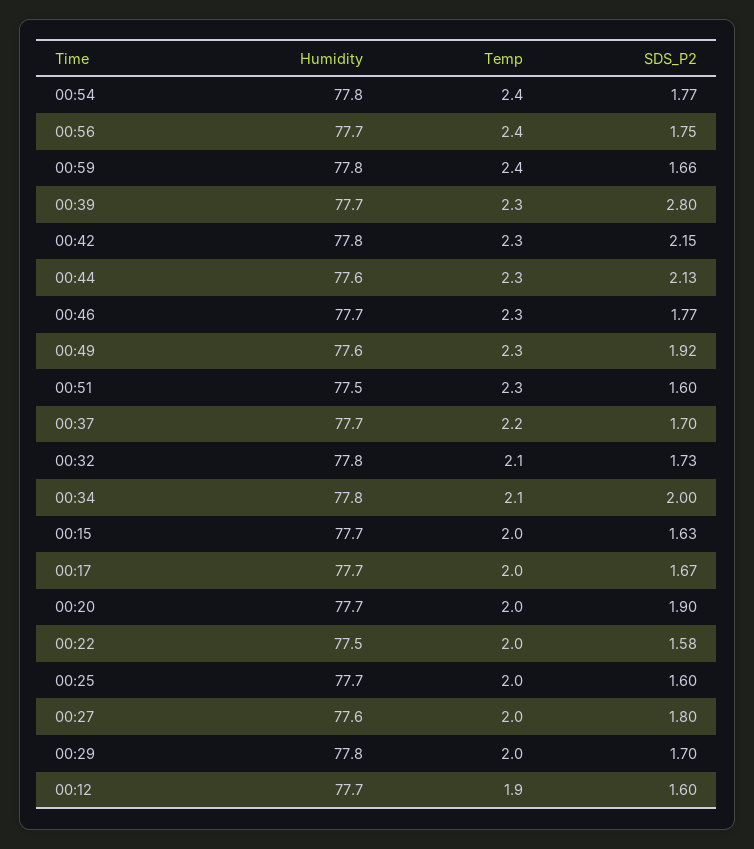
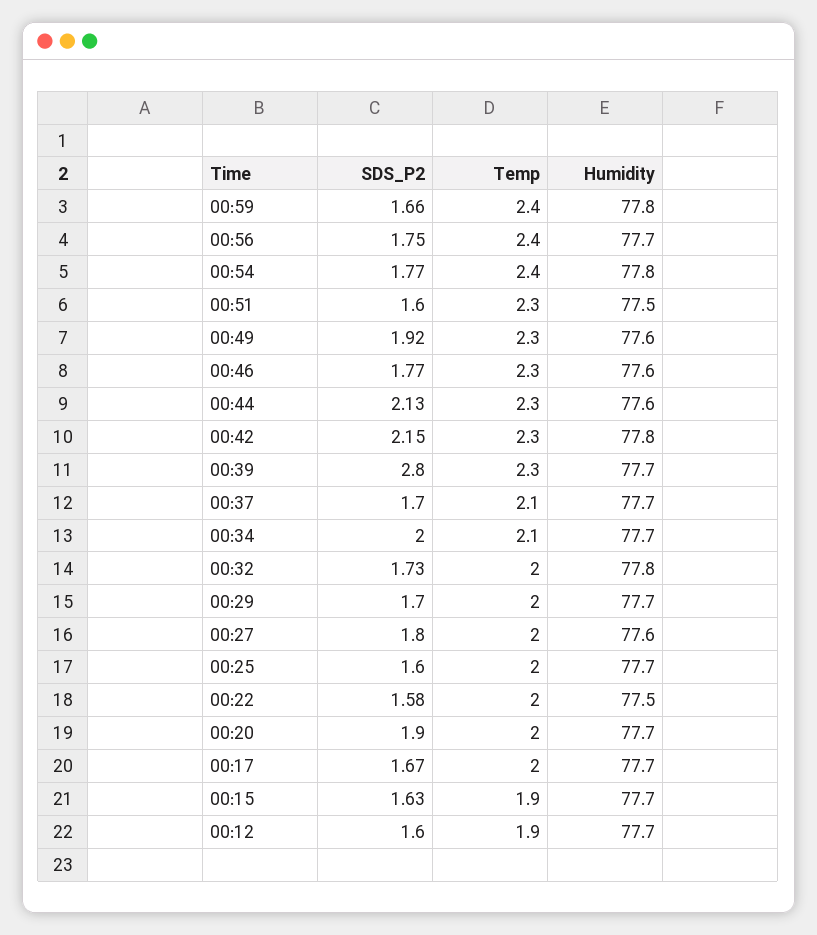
Humidity, 00:46: 77.7 -> 77.6
Temp, 00:37: 2.2 -> 2.1
Temp, 00:32: 2.1 -> 2
Humidity, 00:34: 77.8 -> 77.7
Temp, 00:15: 2 -> 1.9
Humidity, 00:29: 77.8 -> 77.7

